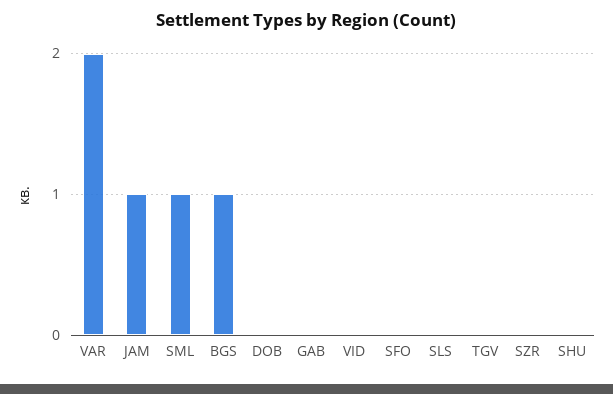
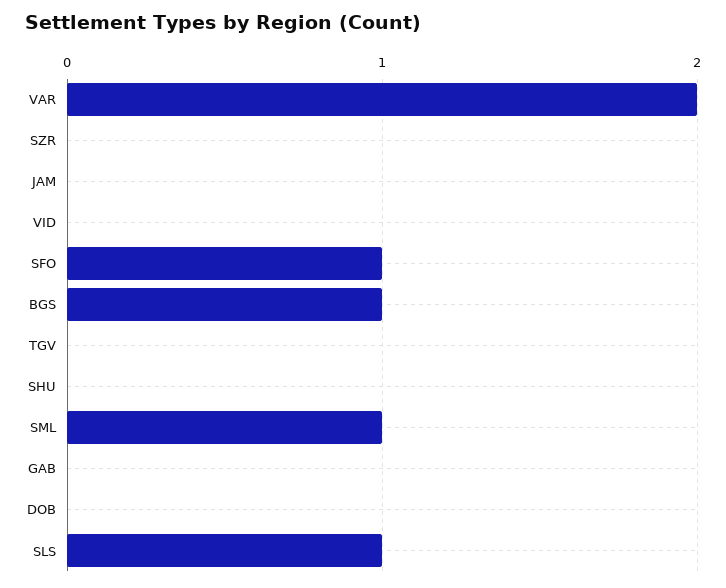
JAM: 1 -> 0
SFO: 0 -> 1
SLS: 0 -> 1

